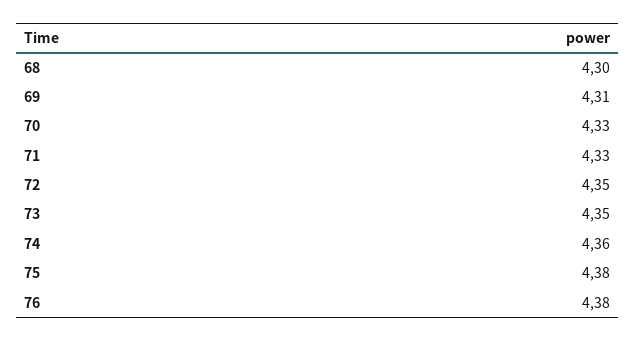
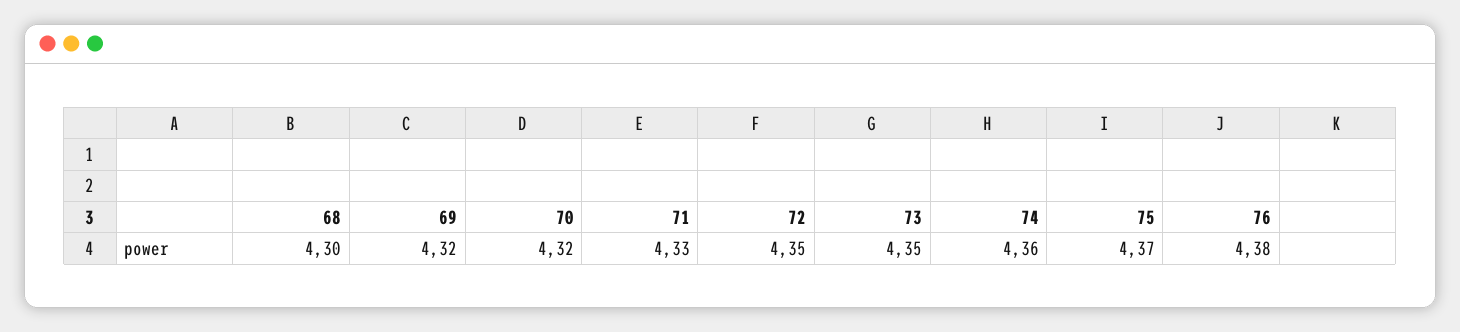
69: 4.31 -> 4.32
70: 4.33 -> 4.32
75: 4.38 -> 4.37

